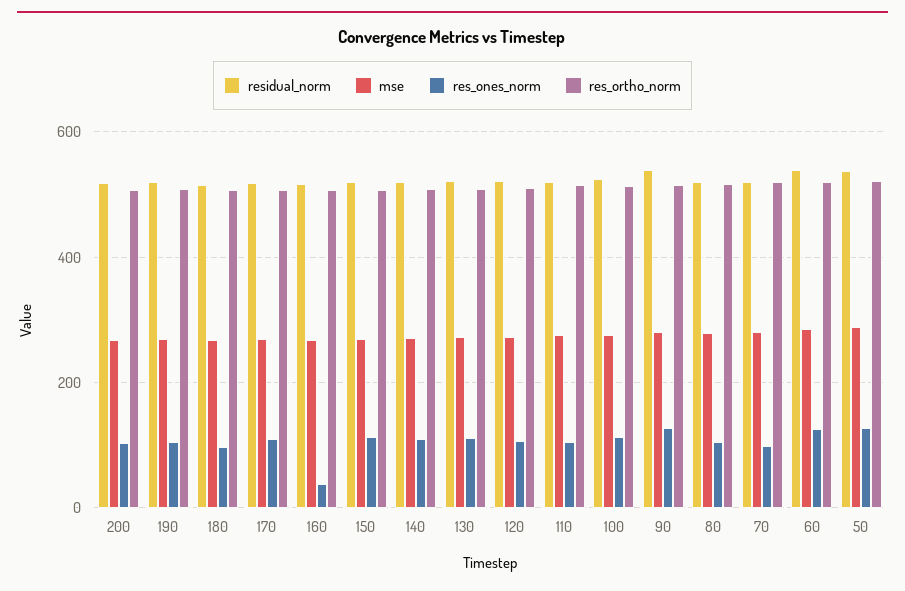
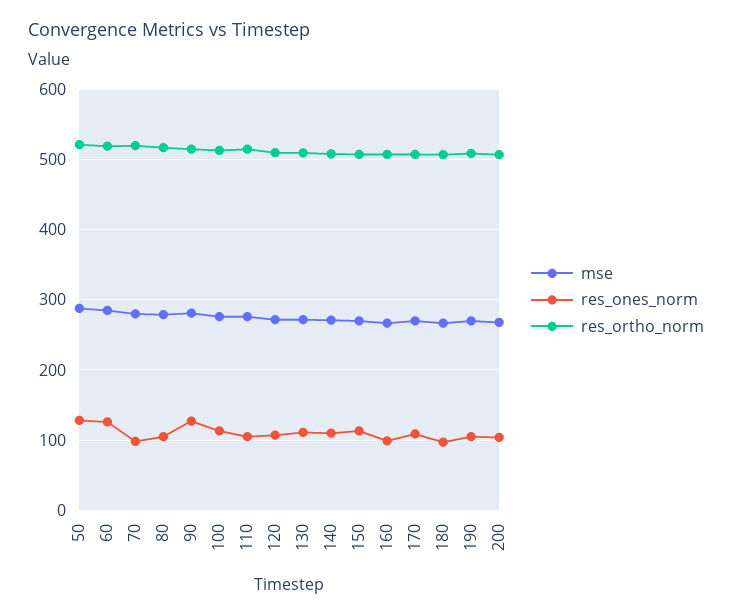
residual_norm, 200: 520 -> none
residual_norm, 190: 520 -> none
residual_norm, 180: 520 -> none
residual_norm, 170: 520 -> none
residual_norm, 160: 520 -> none
res_ones_norm, 160: 40 -> 100
residual_norm, 150: 520 -> none
residual_norm, 140: 520 -> none
residual_norm, 130: 520 -> none
residual_norm, 120: 520 -> none
residual_norm, 110: 520 -> none
residual_norm, 100: 520 -> none
residual_norm, 90: 540 -> none
residual_norm, 80: 520 -> none
residual_norm, 70: 520 -> none
residual_norm, 60: 540 -> none
residual_norm, 50: 540 -> none

